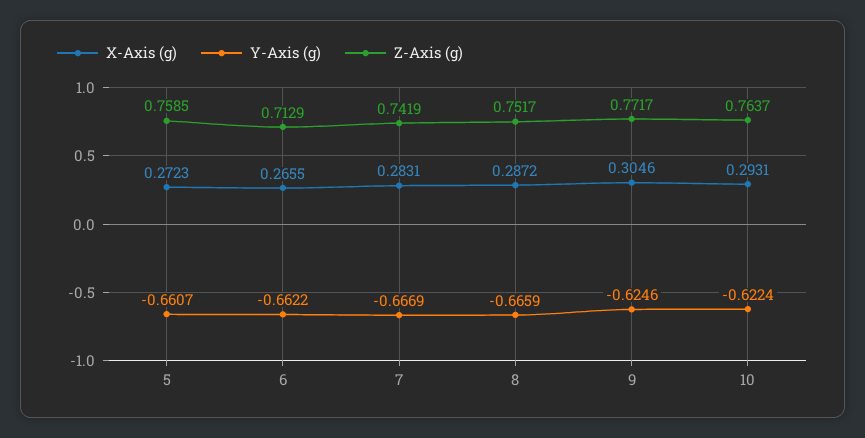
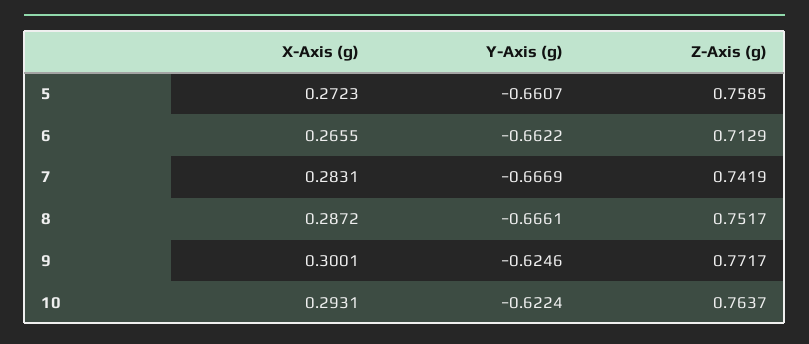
Y-Axis (g), 8: -0.6659 -> -0.6661
X-Axis (g), 9: 0.3046 -> 0.3001

